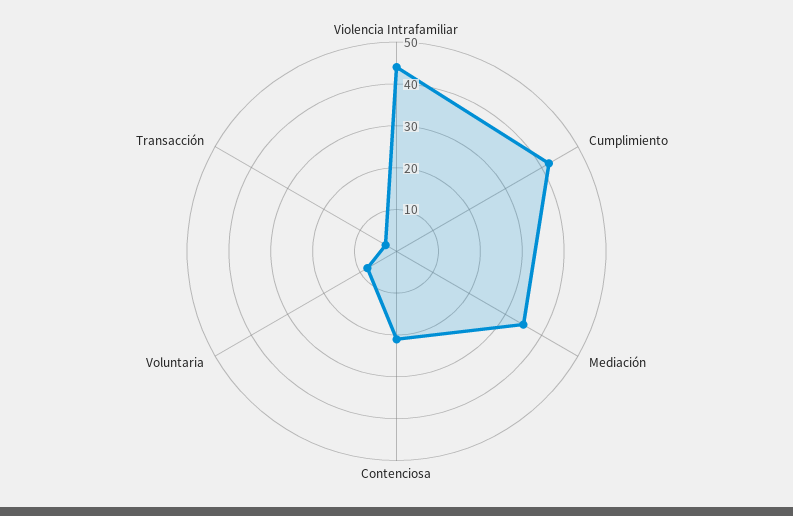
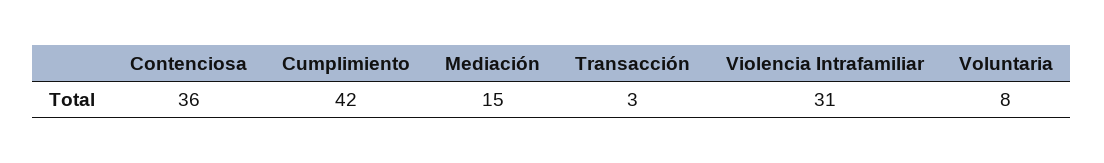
Violencia Intrafamiliar: 45 -> 31
Mediación: 35 -> 15
Contenciosa: 20 -> 36

